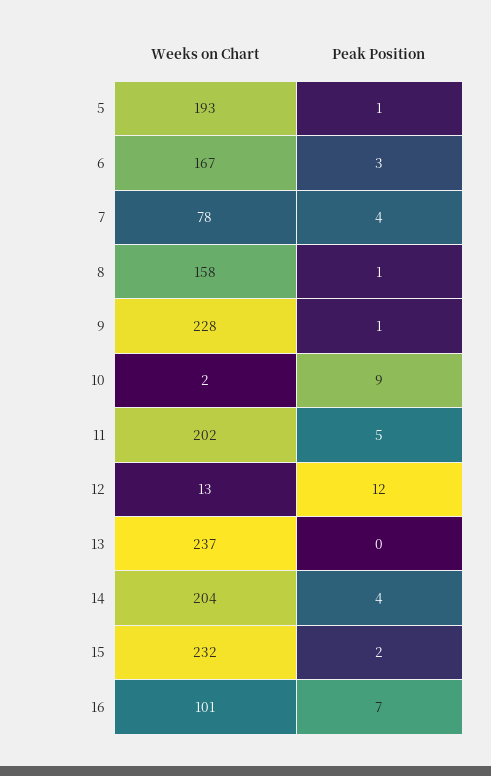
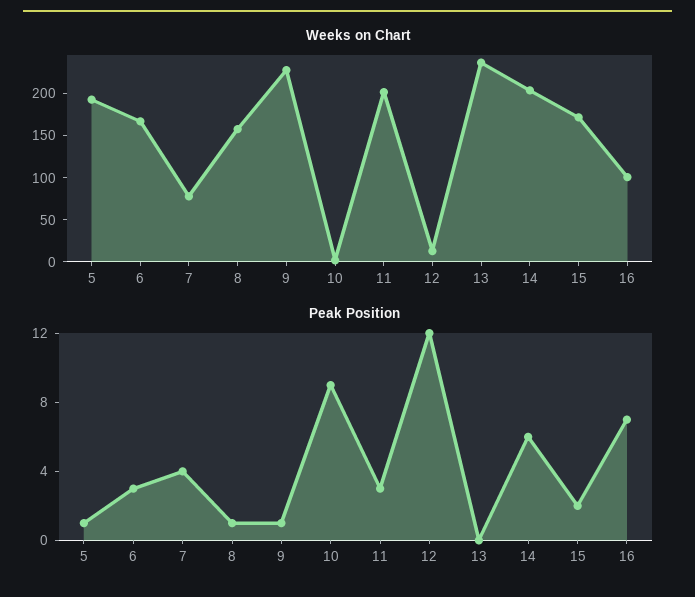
Peak Position, 11: 5 -> 3
Peak Position, 14: 4 -> 6
Weeks on Chart, 15: 232 -> 170

